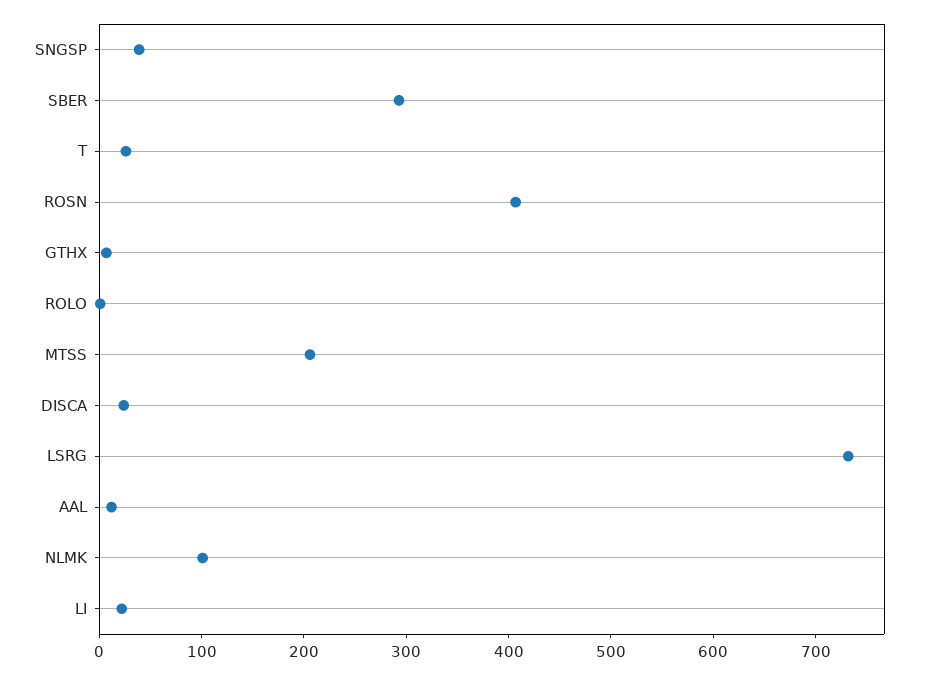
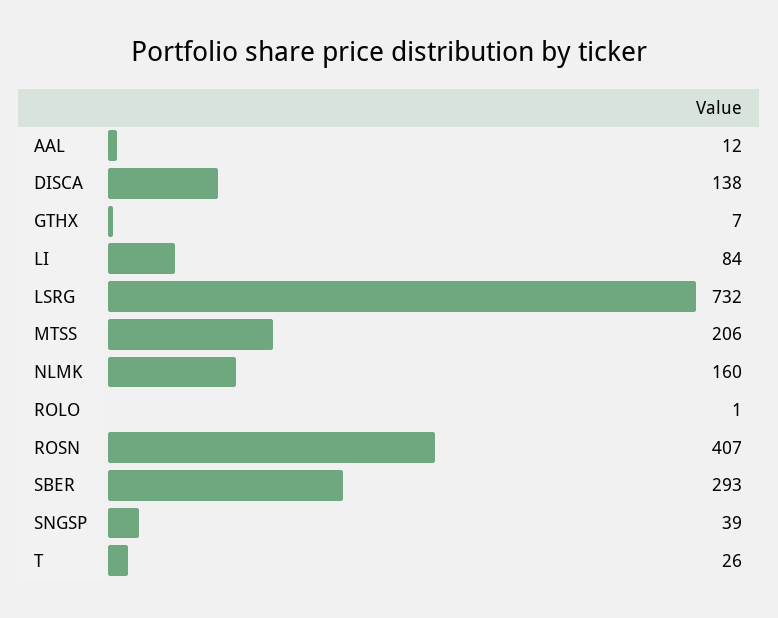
DISCA: 20 -> 138
NLMK: 100 -> 160
LI: 20 -> 84

